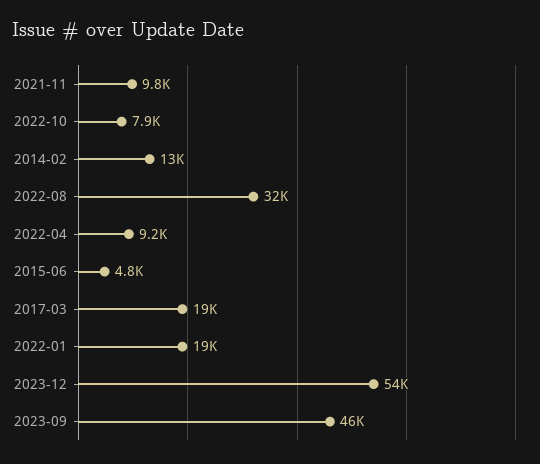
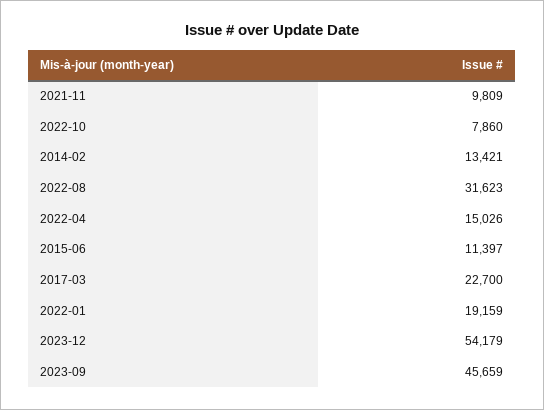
2022-04: 9200 -> 15026
2015-06: 4800 -> 11397
2017-03: 19000 -> 22700

